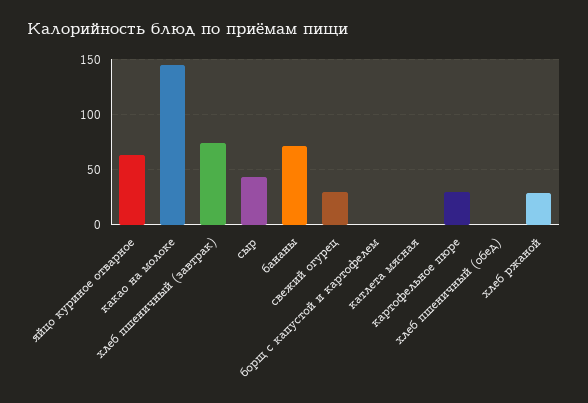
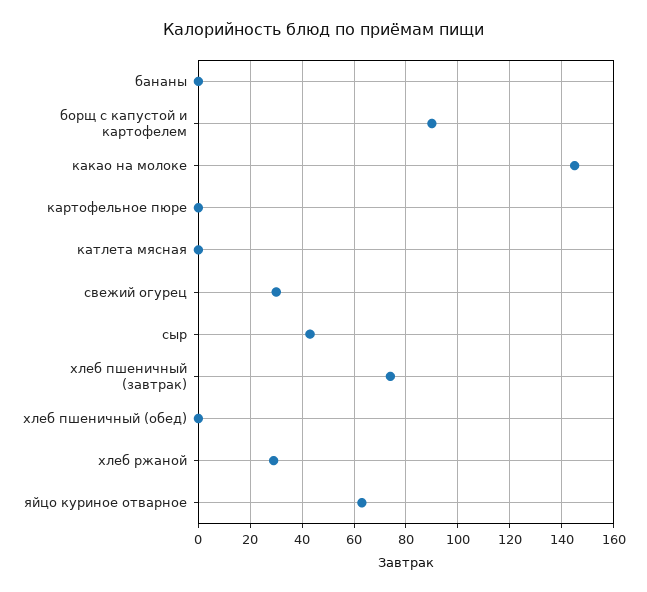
бананы: 70 -> 0
борщ с капустой и картофелем: 0 -> 90
картофельное пюре: 30 -> 0

